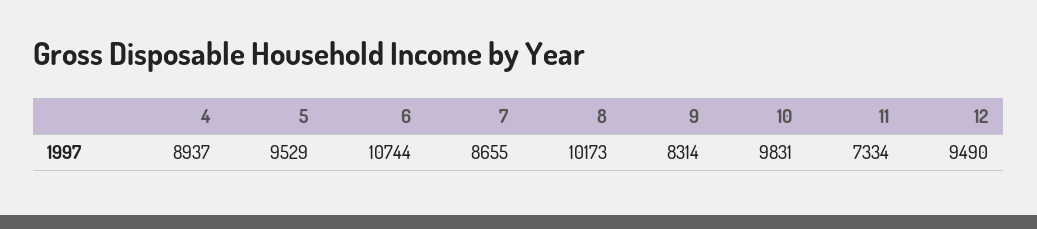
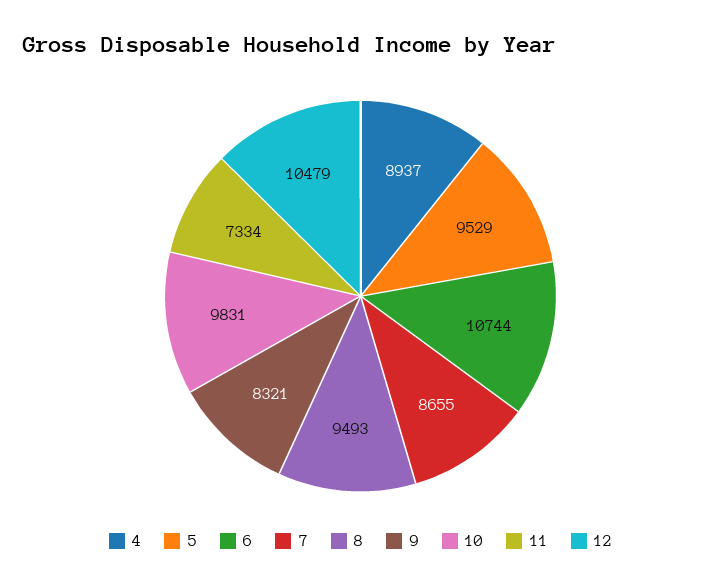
8: 10173 -> 9493
9: 8314 -> 8321
12: 9490 -> 10479

